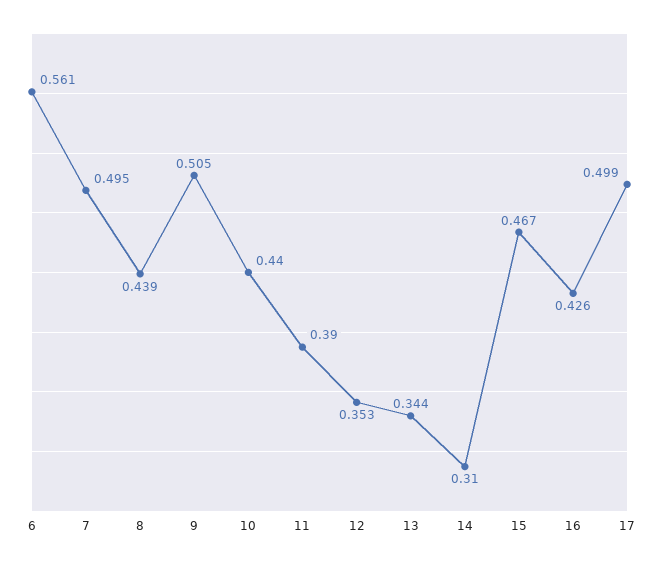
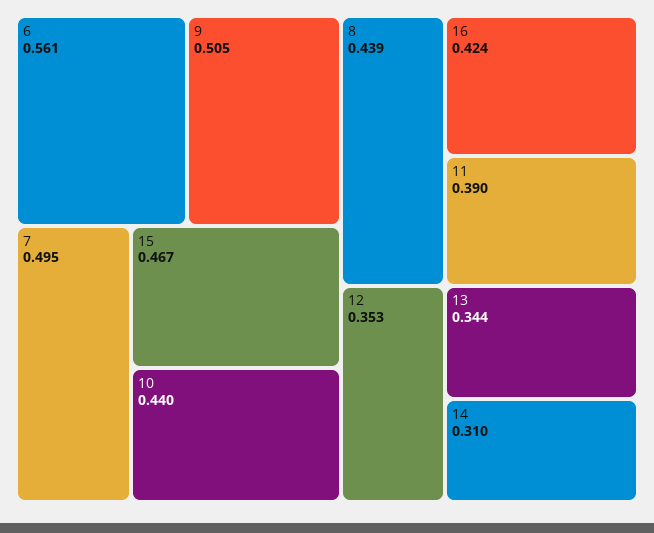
16: 0.426 -> 0.424
17: 0.499 -> none

